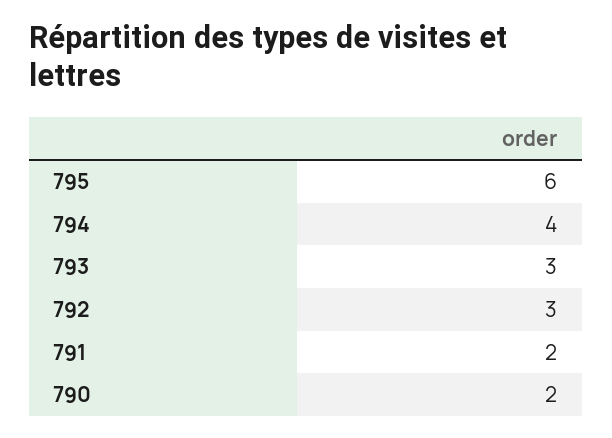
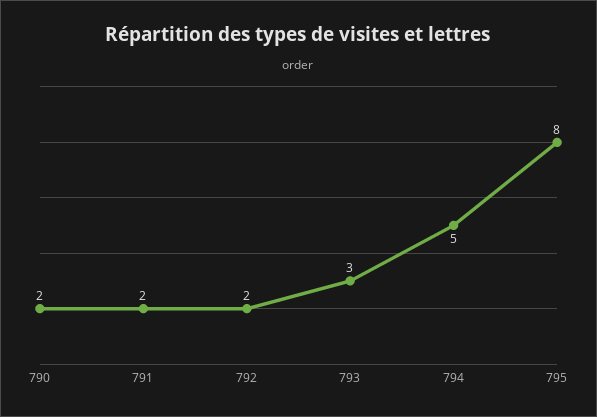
795: 6 -> 8
794: 4 -> 5
792: 3 -> 2

